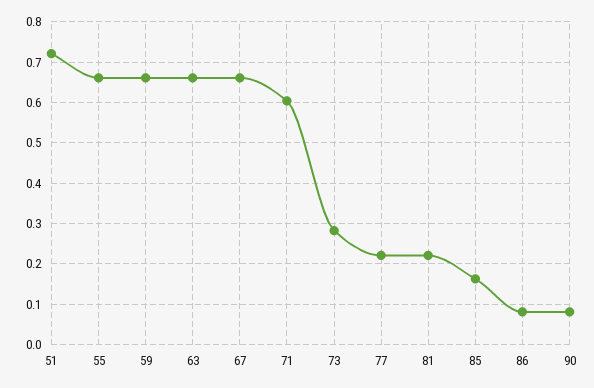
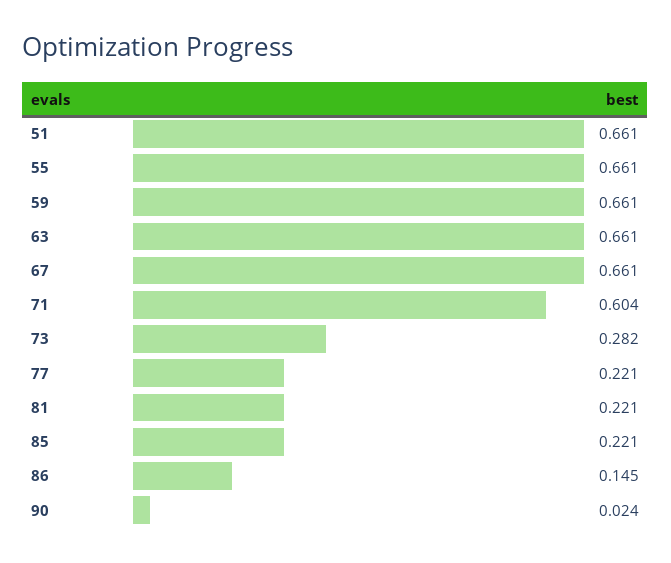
51: 0.72 -> 0.661
85: 0.16 -> 0.221
86: 0.08 -> 0.145
90: 0.08 -> 0.024

